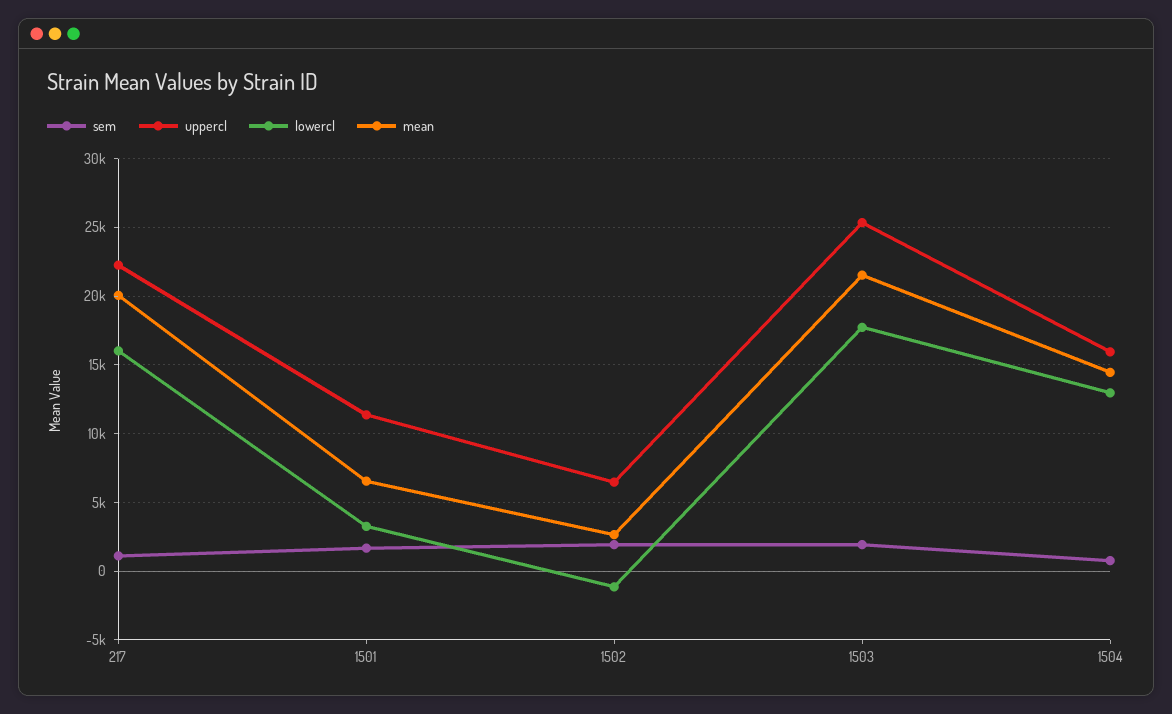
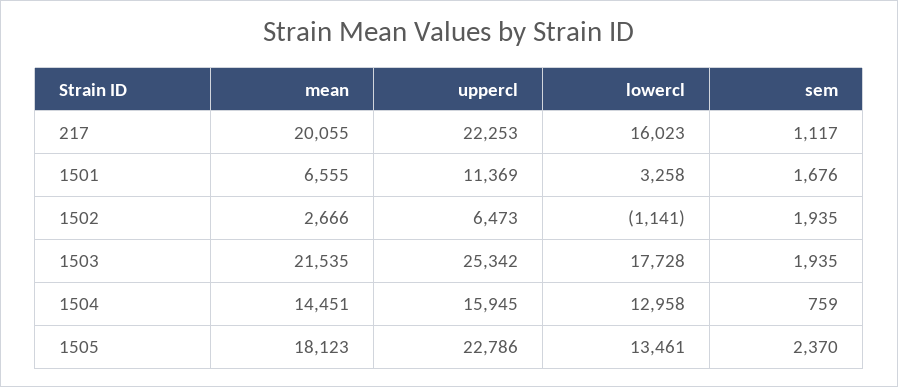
mean, 1505: none -> 18123
uppercl, 1505: none -> 22786
lowercl, 1505: none -> 13461
sem, 1505: none -> 2370

